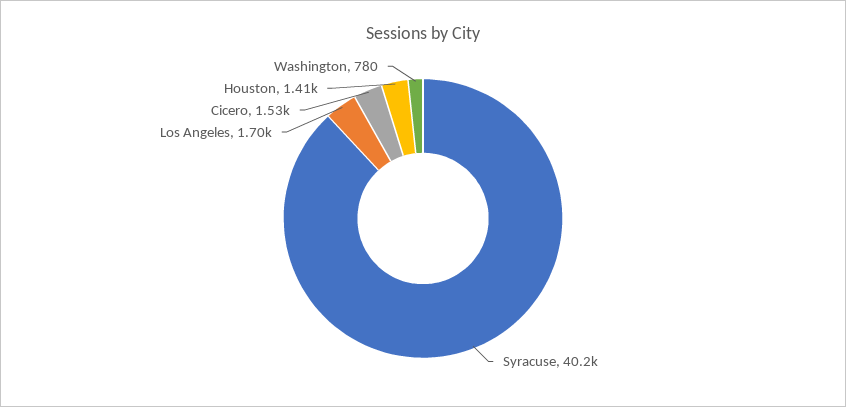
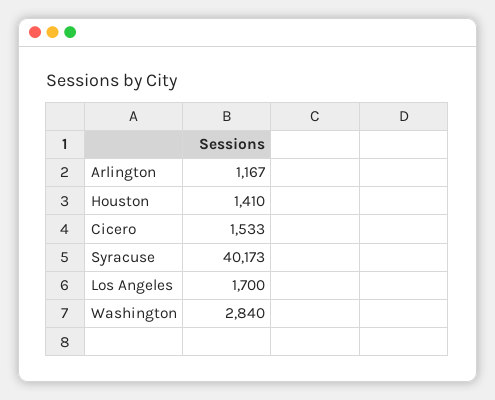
Washington: 780 -> 2840
Arlington: none -> 1167

